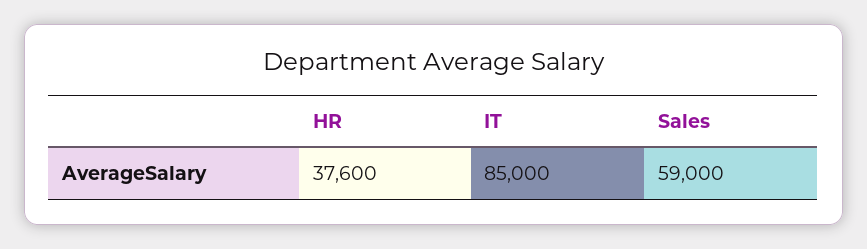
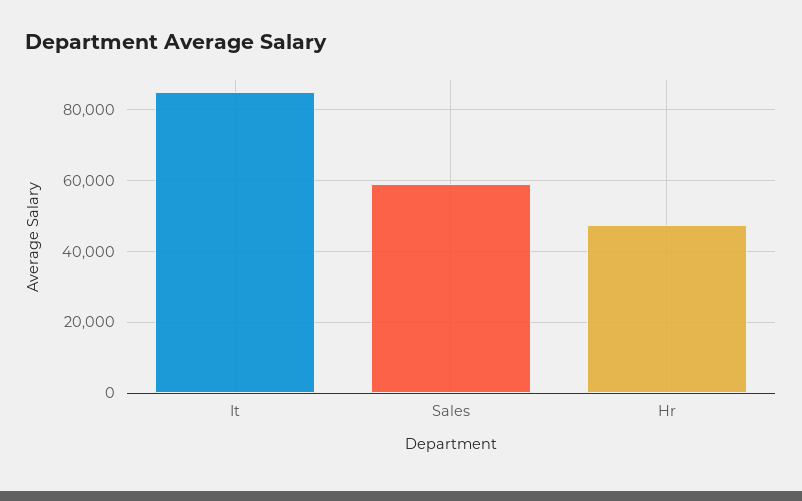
HR: 37600 -> 48000

